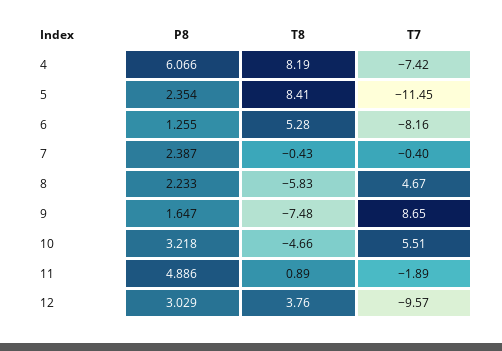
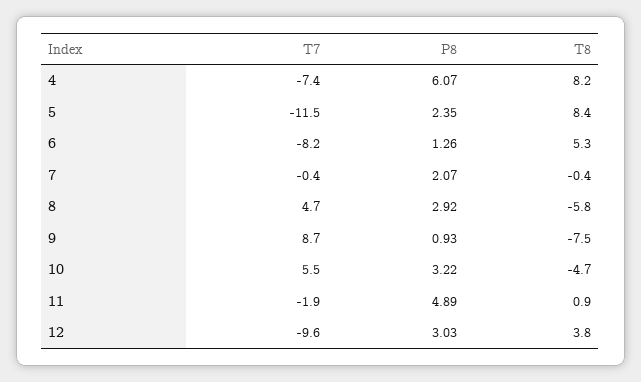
P8, 7: 2.387 -> 2.07
P8, 8: 2.233 -> 2.92
P8, 9: 1.647 -> 0.93

